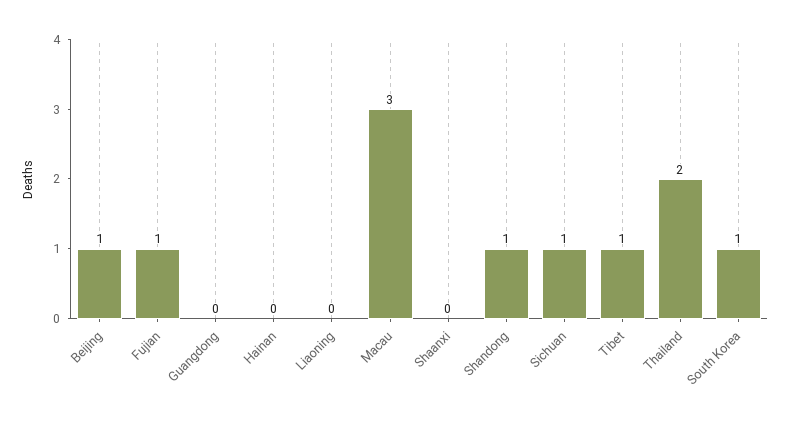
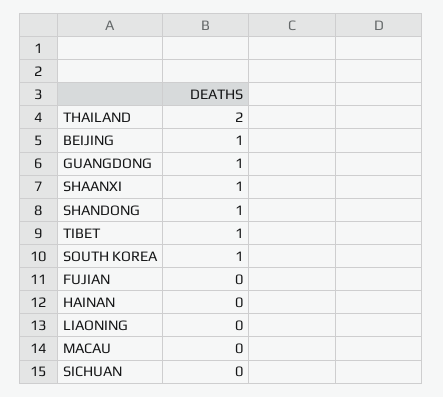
Fujian: 1 -> 0
Guangdong: 0 -> 1
Macau: 3 -> 0
Shaanxi: 0 -> 1
Sichuan: 1 -> 0

